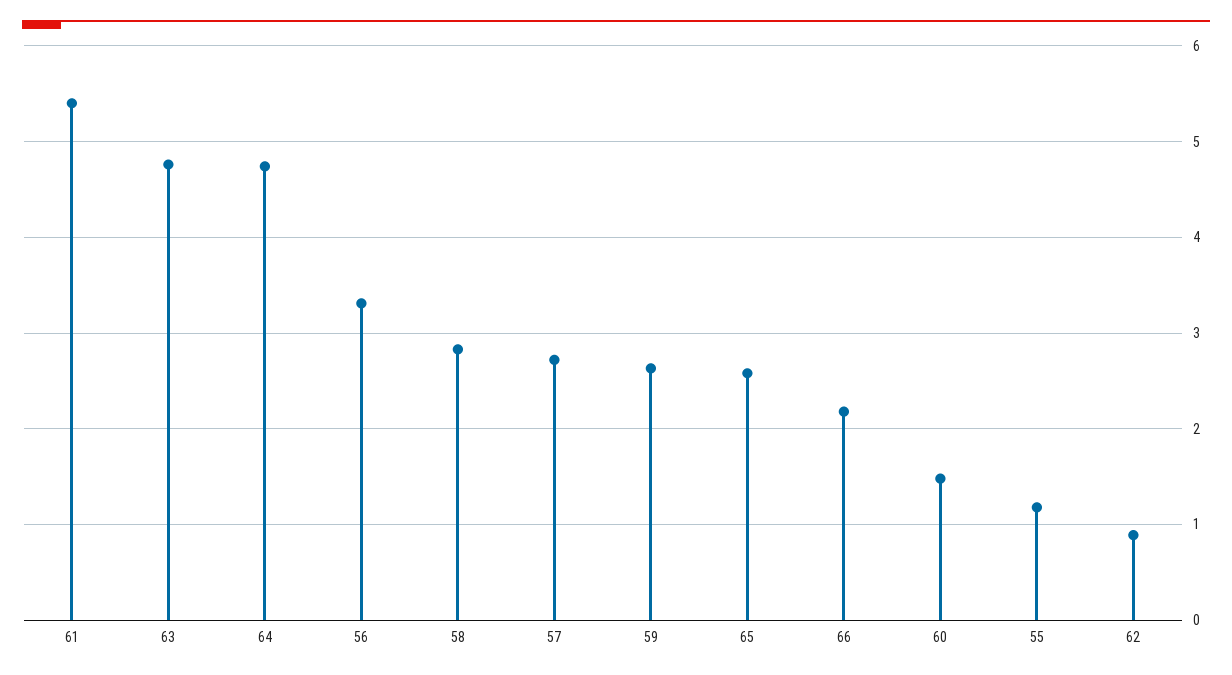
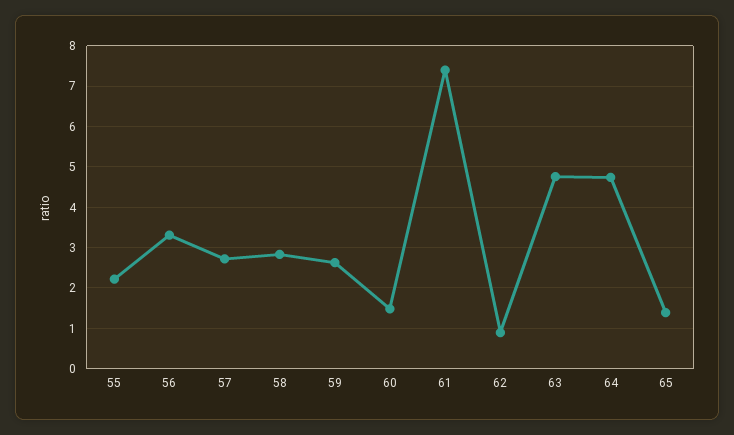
61: 5.4 -> 7.4
65: 2.6 -> 1.4
66: 2.2 -> none
55: 1.2 -> 2.2

